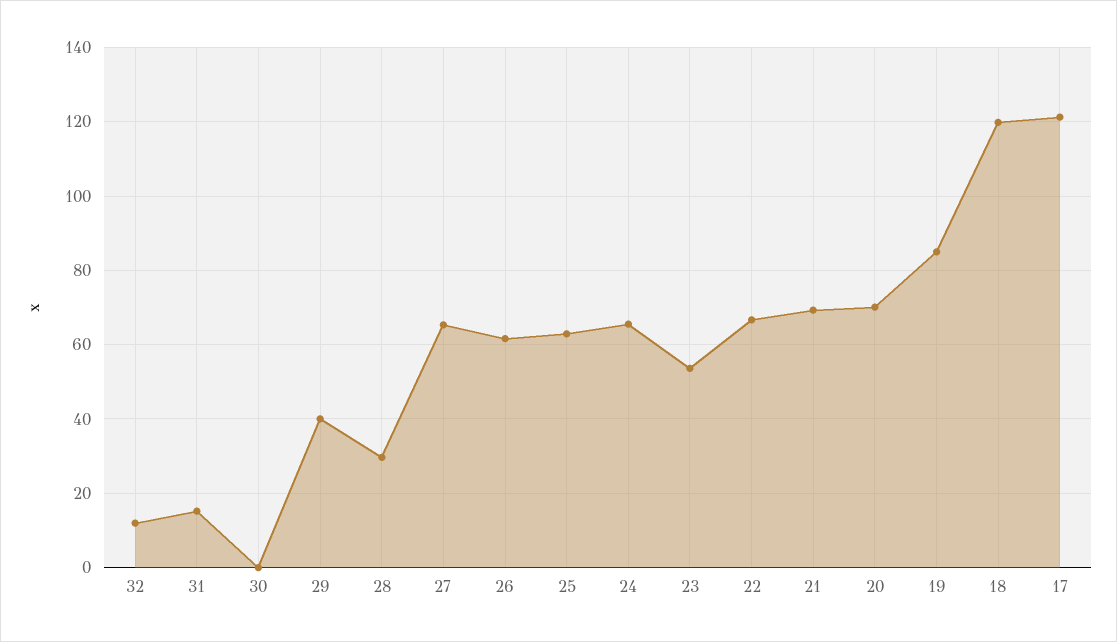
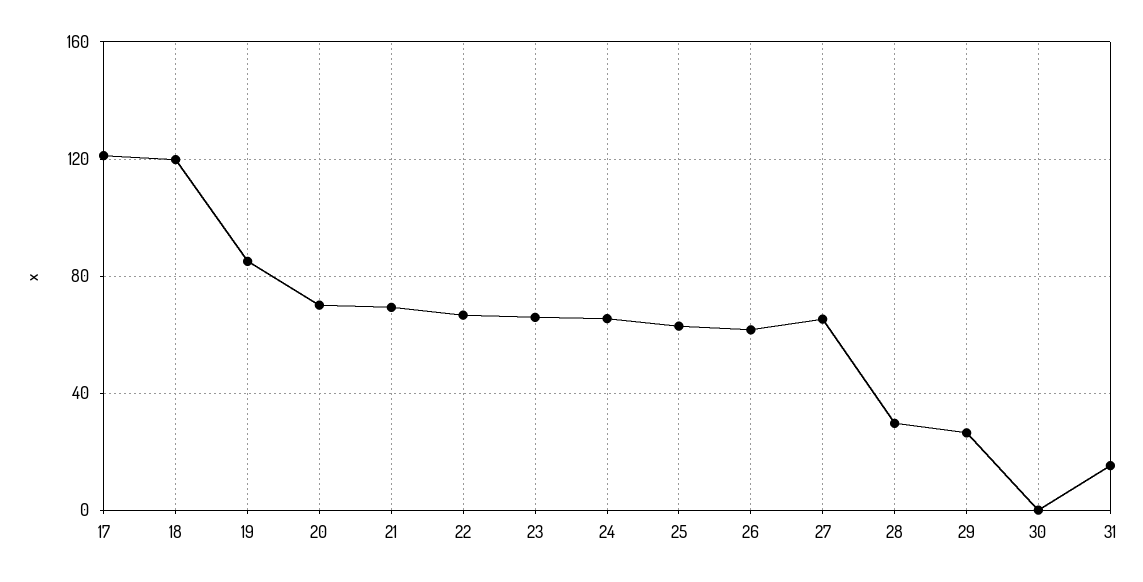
32: 12 -> none
29: 40 -> 25
23: 54 -> 65

